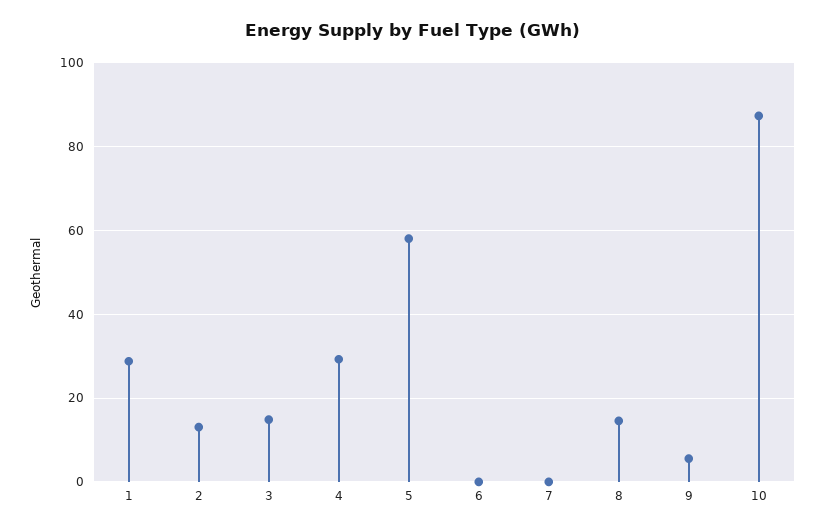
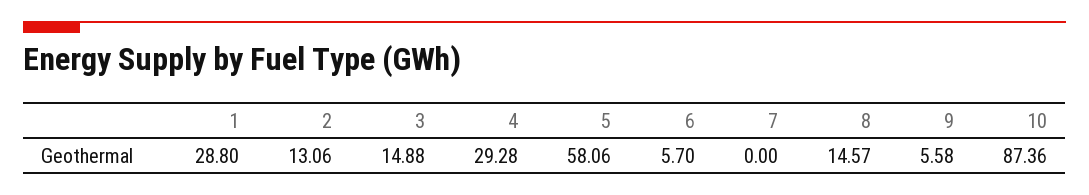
6: 0 -> 5.7

